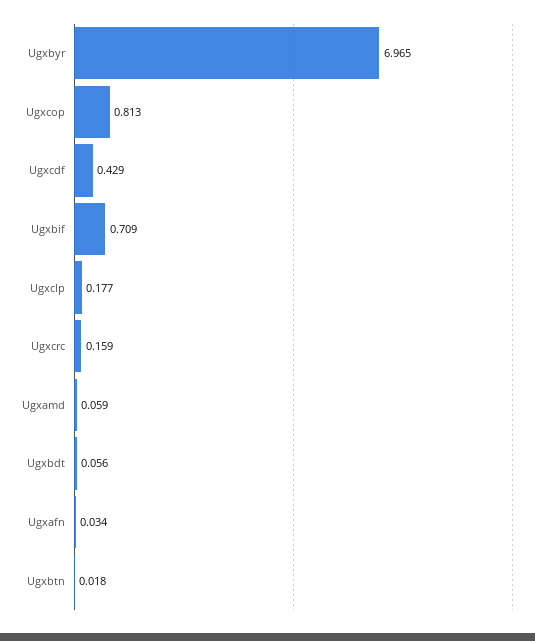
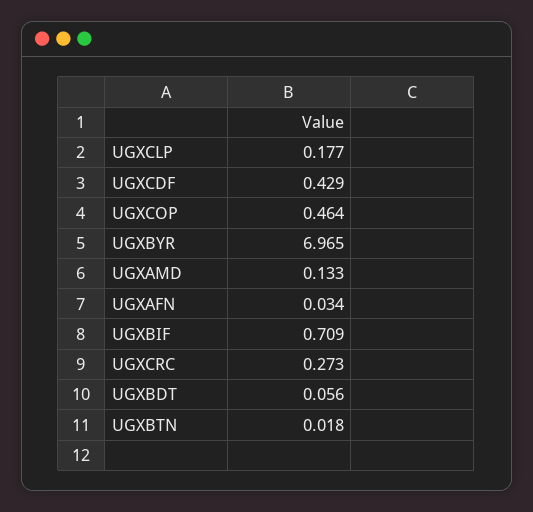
Ugxcop: 0.813 -> 0.464
Ugxcrc: 0.159 -> 0.273
Ugxamd: 0.059 -> 0.133

